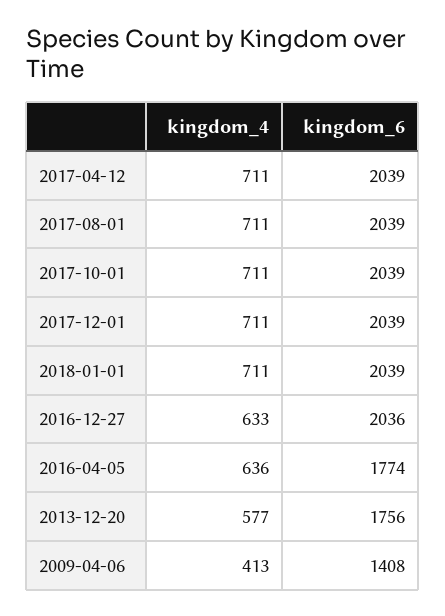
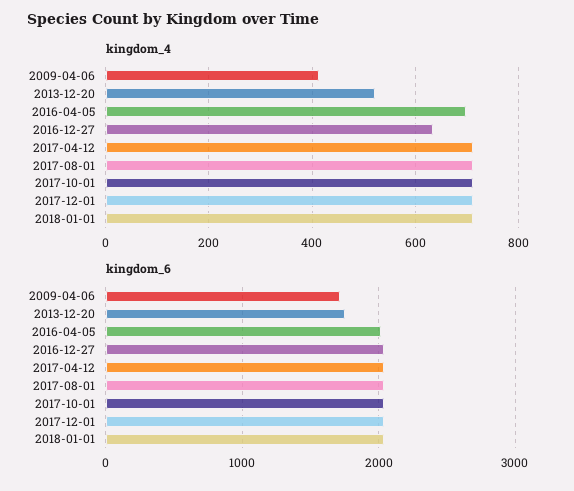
kingdom_4, 2016-04-05: 636 -> 700
kingdom_6, 2016-04-05: 1774 -> 2000
kingdom_4, 2013-12-20: 577 -> 520
kingdom_6, 2009-04-06: 1408 -> 1700

